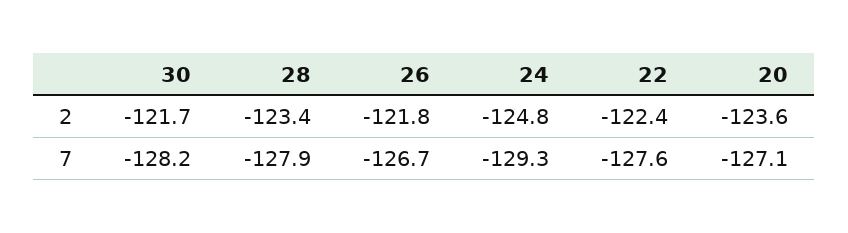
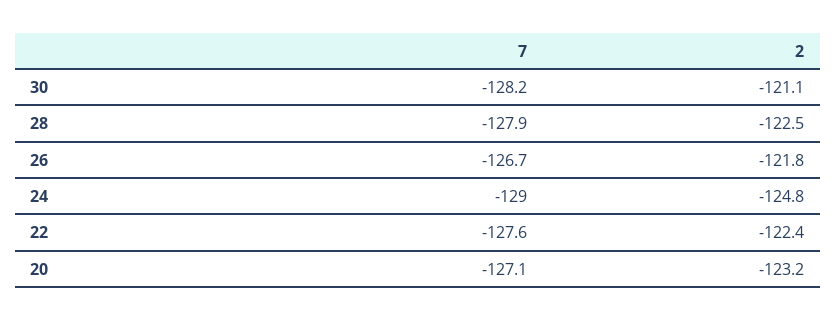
30, 2: -121.7 -> -121.1
28, 2: -123.4 -> -122.5
20, 2: -123.6 -> -123.2
24, 7: -129.3 -> -129

